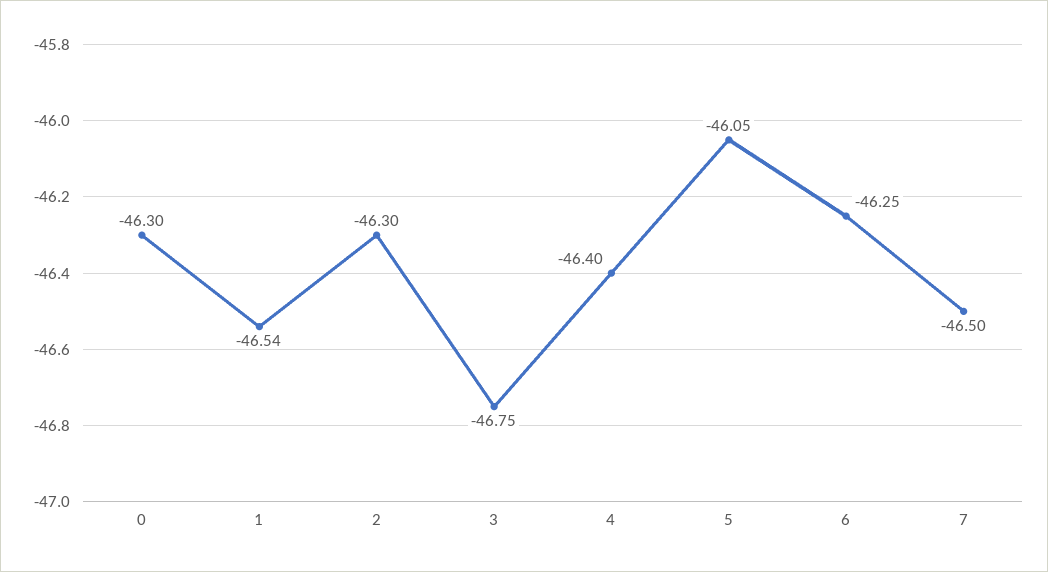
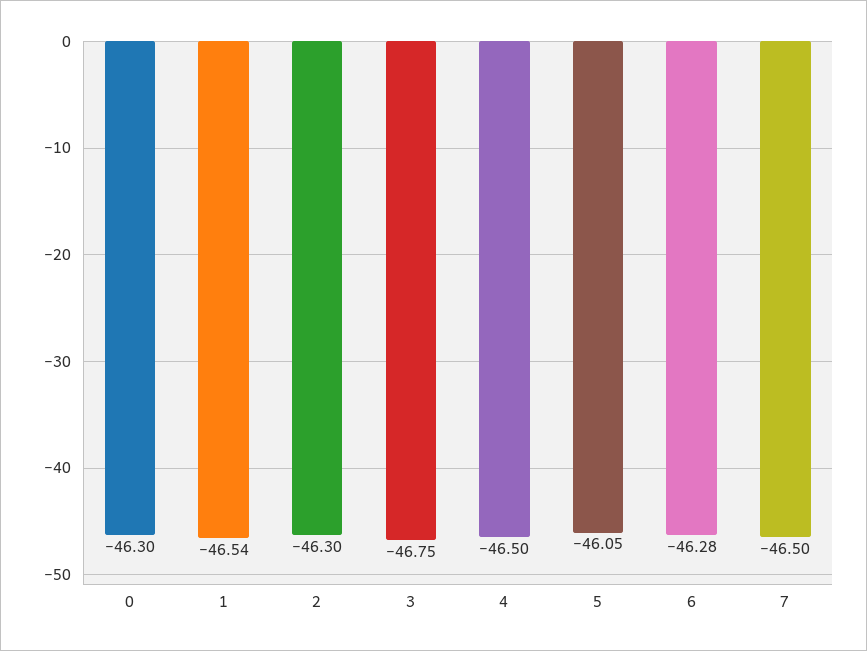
4: -46.4 -> -46.5
6: -46.25 -> -46.28

